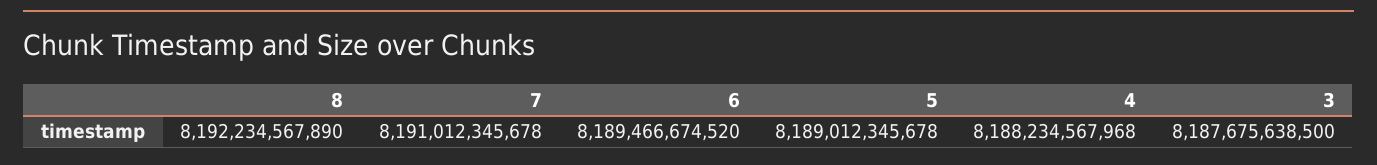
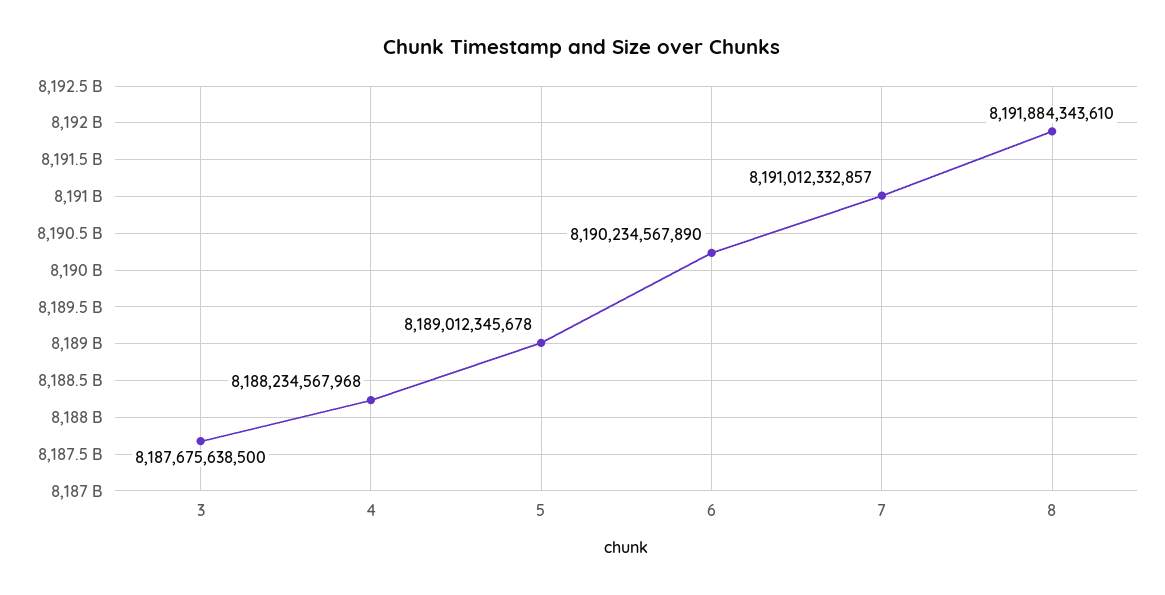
8: 8192234567890 -> 8191884343610
7: 8191012345678 -> 8191012332857
6: 8189466674520 -> 8190234567890

